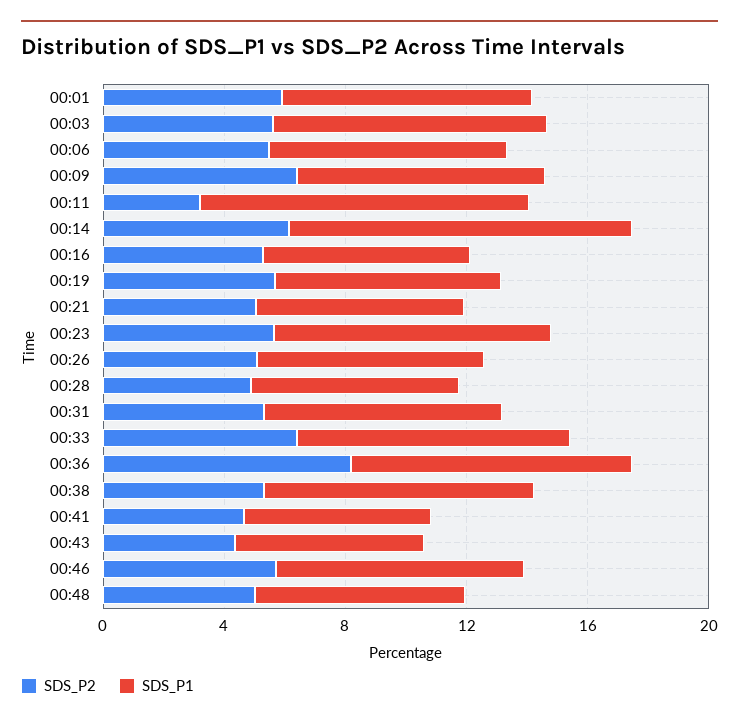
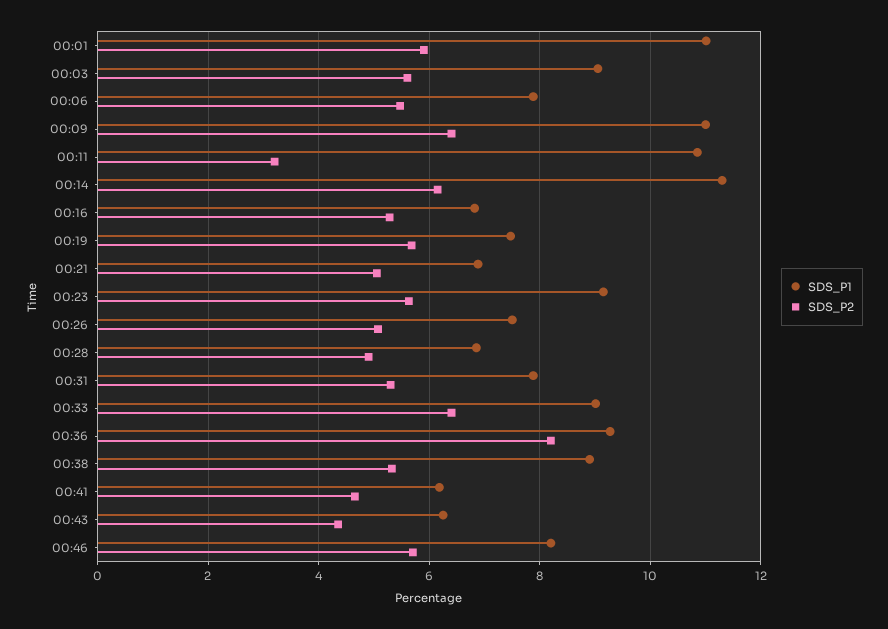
SDS_P1, 00:01: 8 -> 11
SDS_P1, 00:09: 8 -> 11
SDS_P2, 00:48: 5 -> none
SDS_P1, 00:48: 7 -> none

